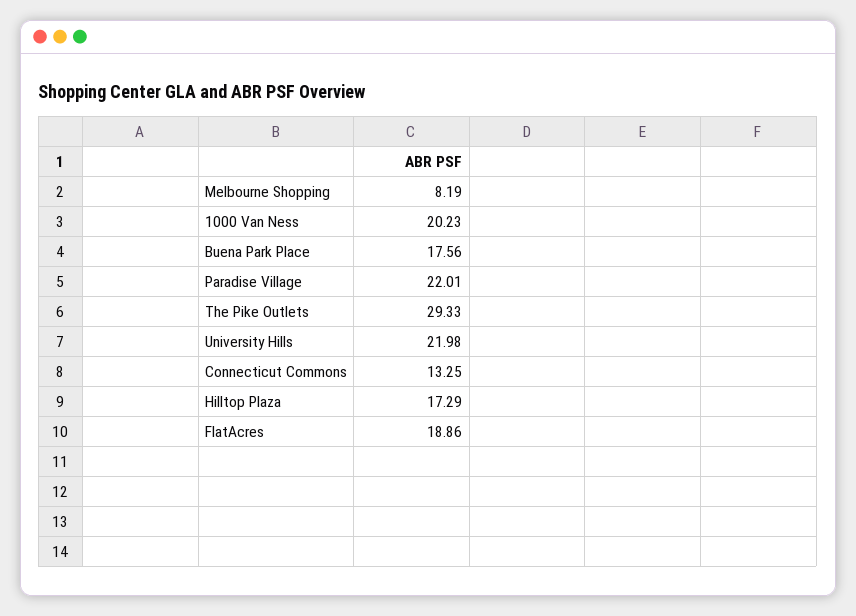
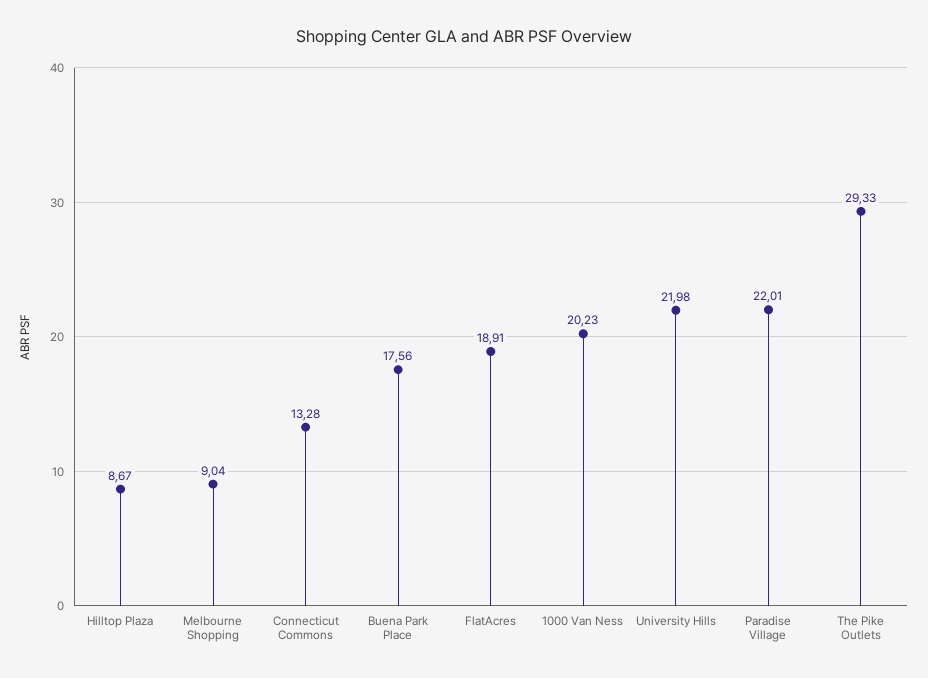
Melbourne Shopping: 8.19 -> 9.04
Connecticut Commons: 13.25 -> 13.28
Hilltop Plaza: 17.29 -> 8.67
FlatAcres: 18.86 -> 18.91

